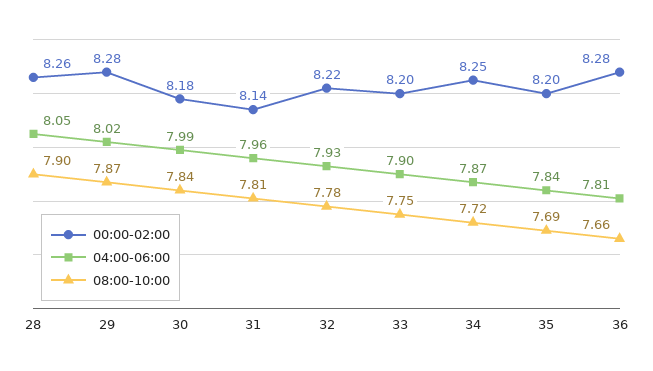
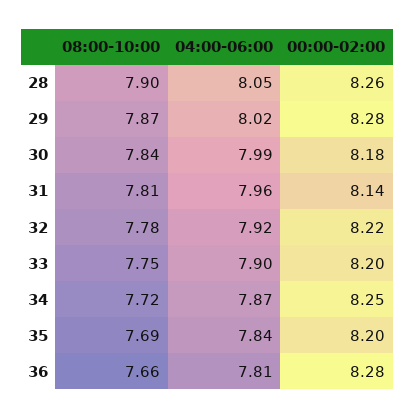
04:00-06:00, 32: 7.93 -> 7.92

